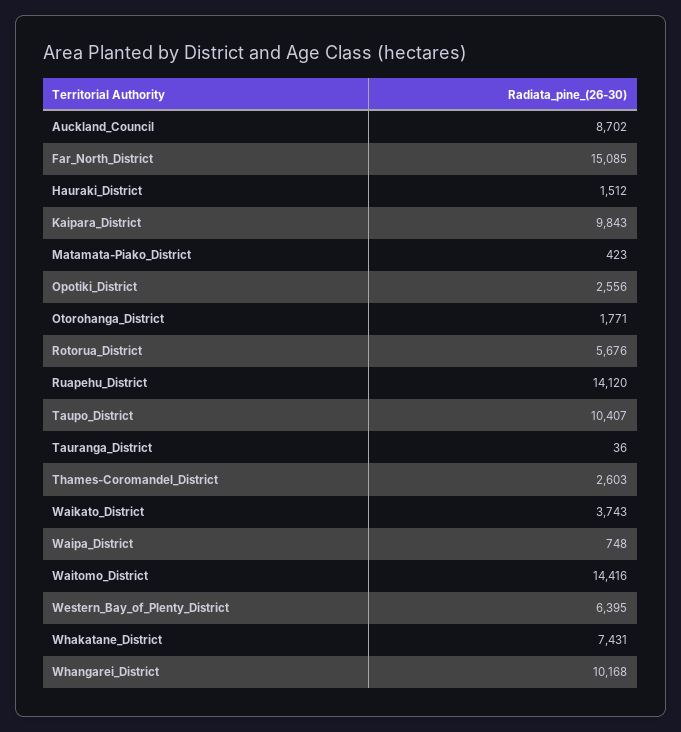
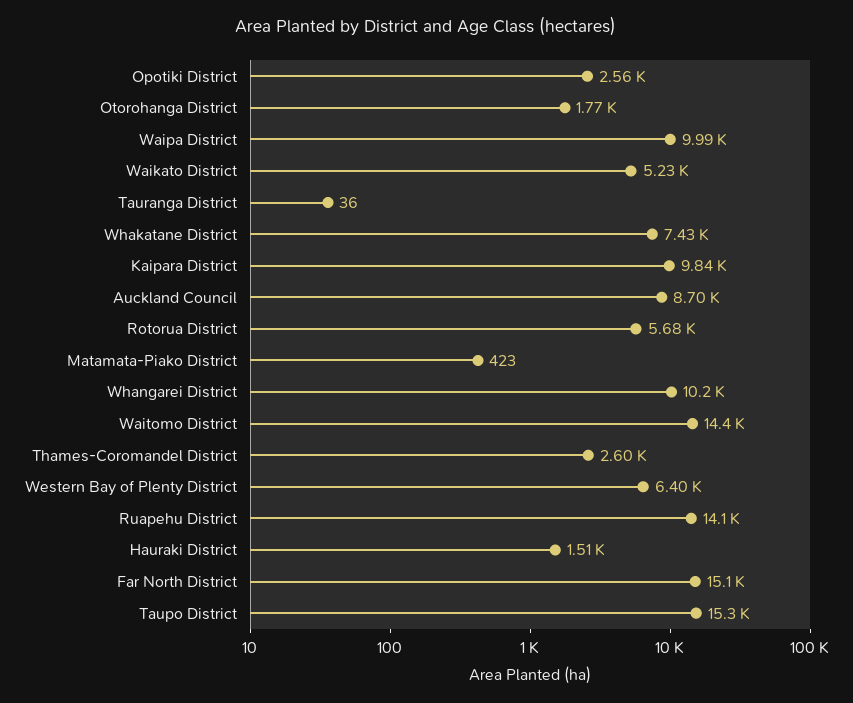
Taupo_District: 10407 -> 15300
Waikato_District: 3743 -> 5230
Waipa_District: 748 -> 9990

